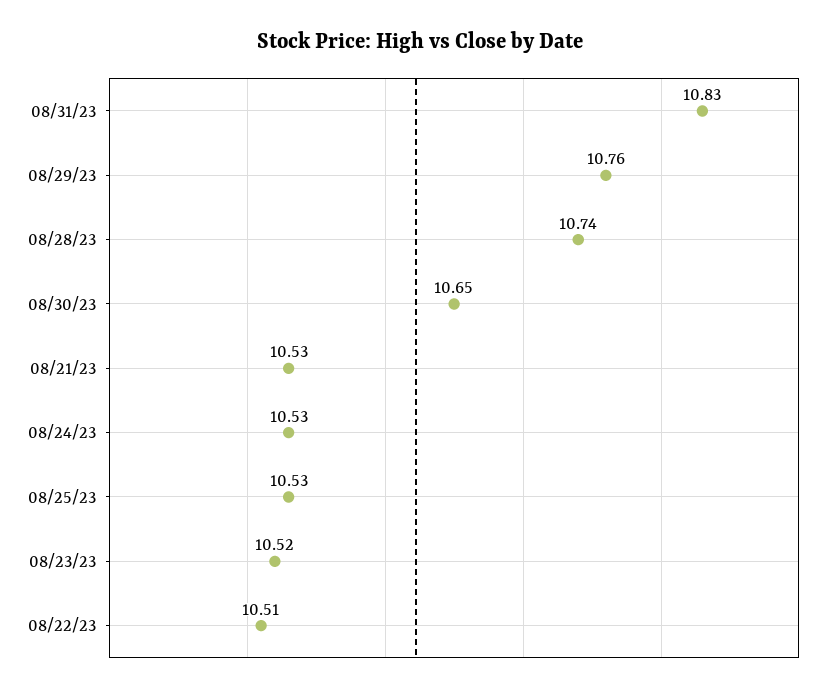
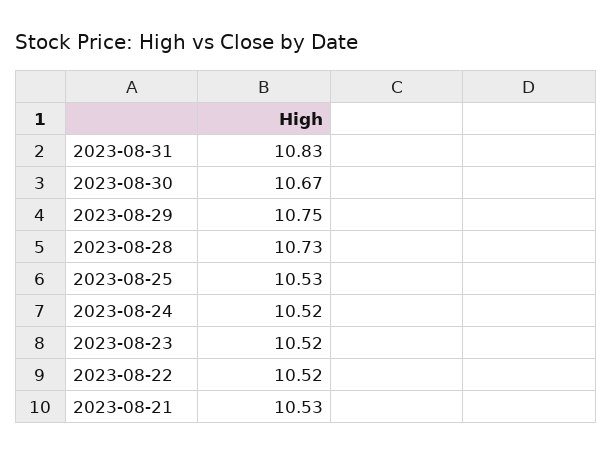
08/29/23: 10.76 -> 10.75
08/28/23: 10.74 -> 10.73
08/30/23: 10.65 -> 10.67
08/24/23: 10.53 -> 10.52
08/22/23: 10.51 -> 10.52

